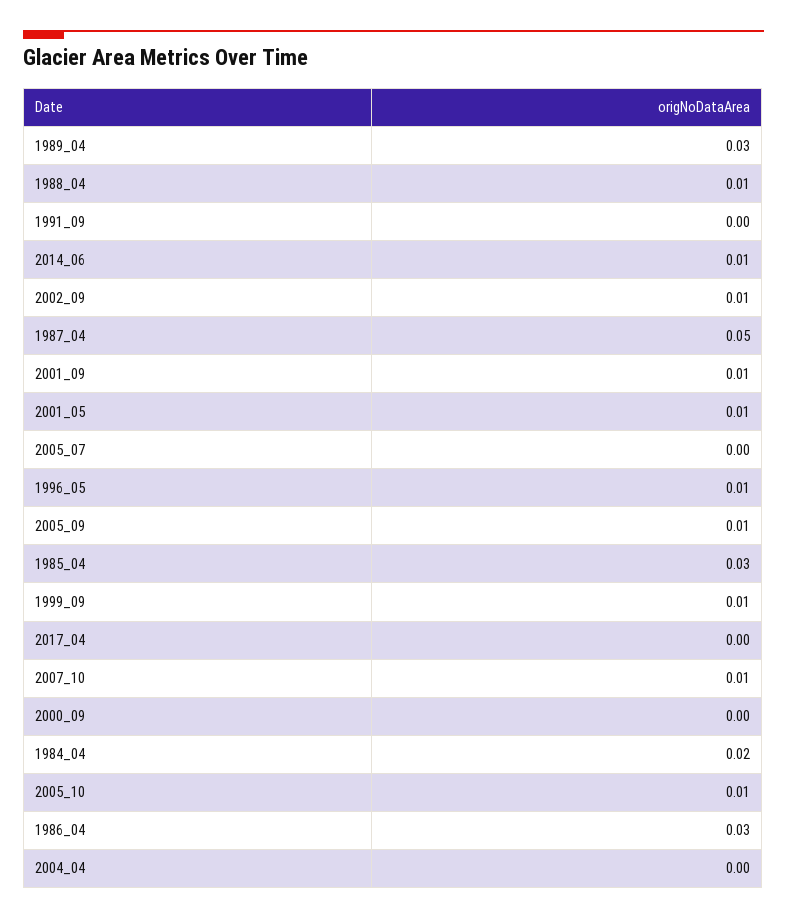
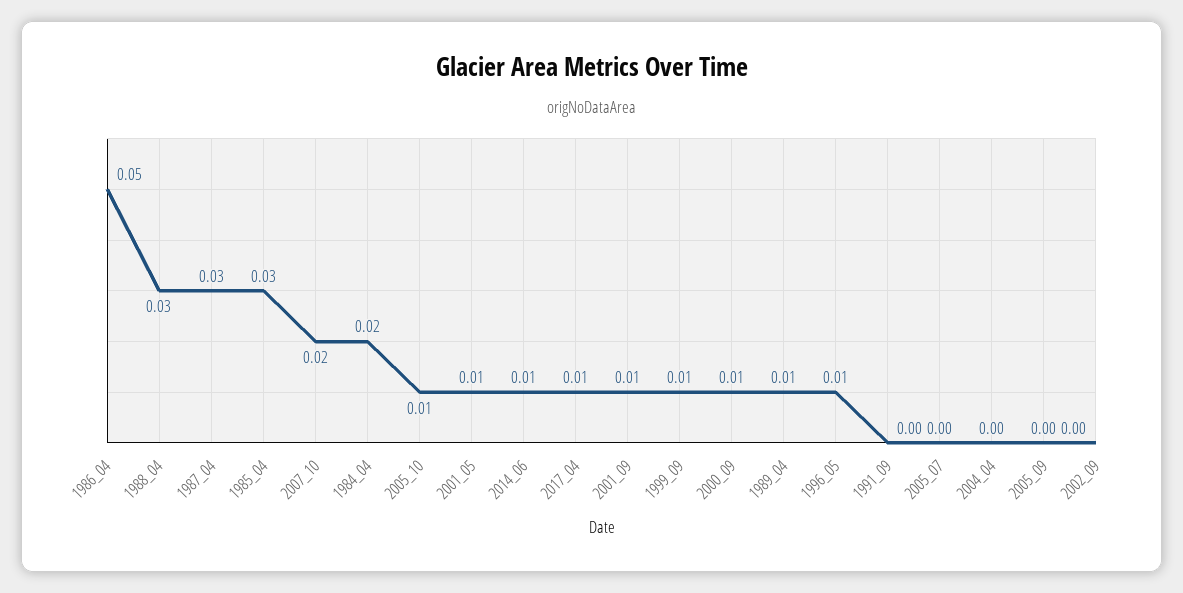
1989_04: 0.03 -> 0.01
1988_04: 0.01 -> 0.03
2002_09: 0.01 -> 0
1987_04: 0.05 -> 0.03
2005_09: 0.01 -> 0
2017_04: 0 -> 0.01
2007_10: 0.01 -> 0.02
2000_09: 0 -> 0.01
1986_04: 0.03 -> 0.05

